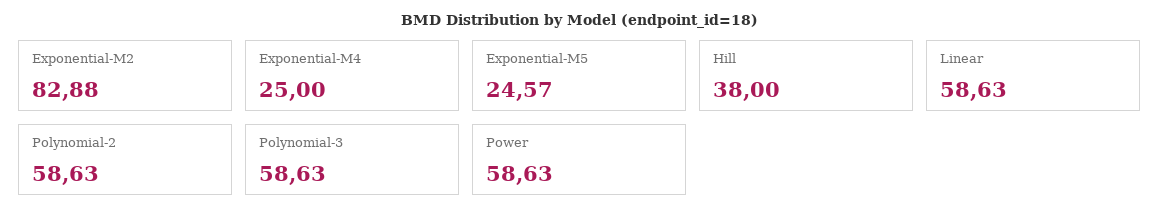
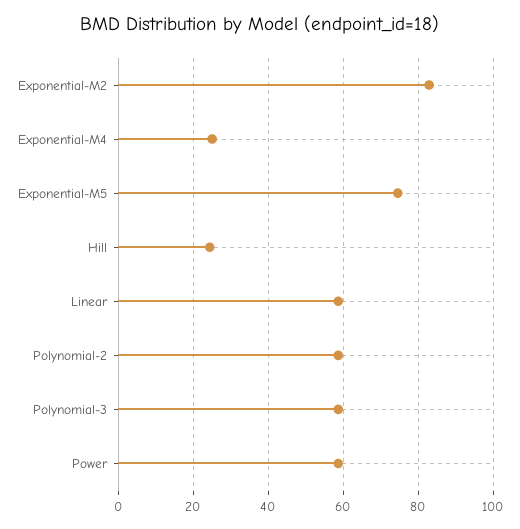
Exponential-M5: 24.57 -> 74
Hill: 38 -> 24

